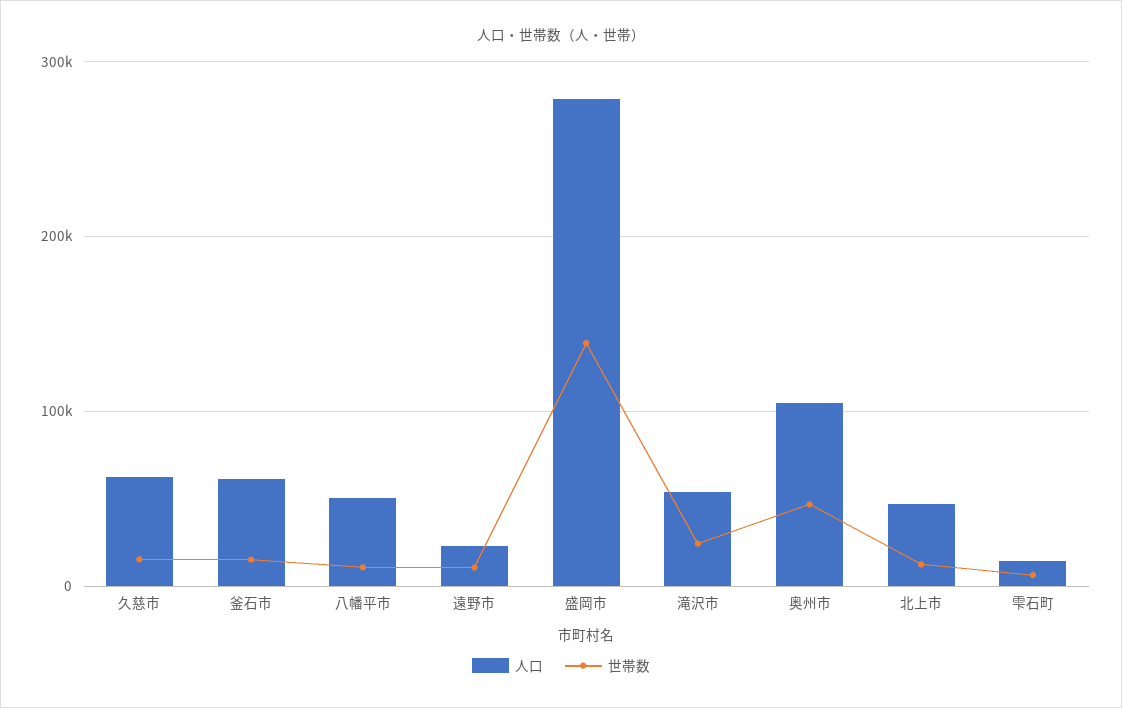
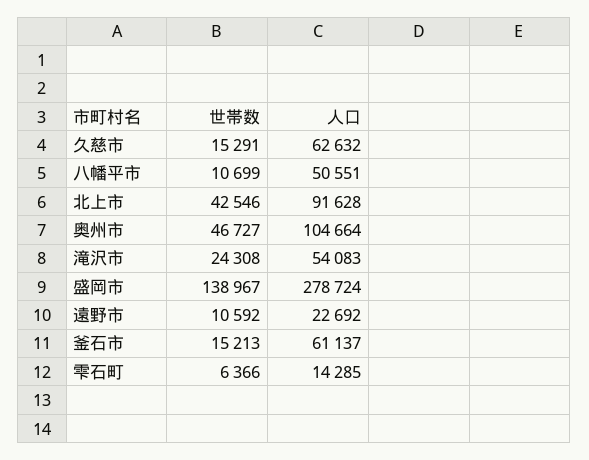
人口, 北上市: 50000 -> 91628
世帯数, 北上市: 10000 -> 42546

